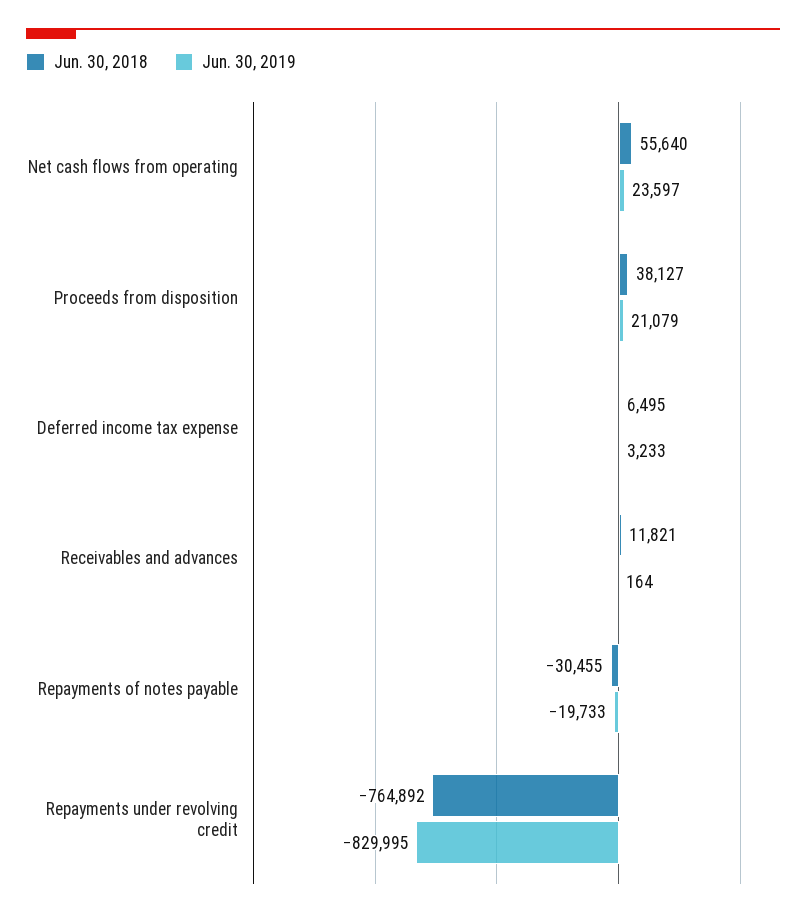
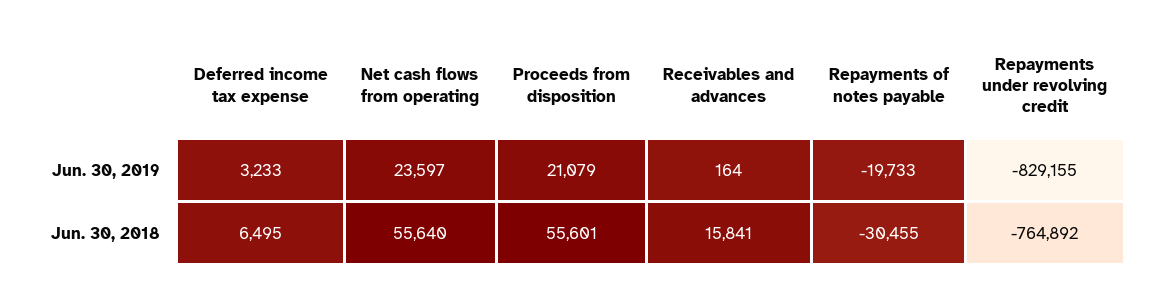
Jun. 30, 2018, Proceeds from disposition: 38127 -> 55601
Jun. 30, 2018, Receivables and advances: 11821 -> 15841
Jun. 30, 2019, Repayments under revolving credit: -829995 -> -829155

